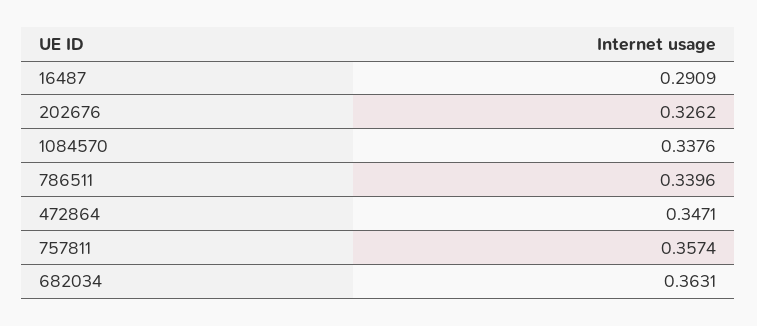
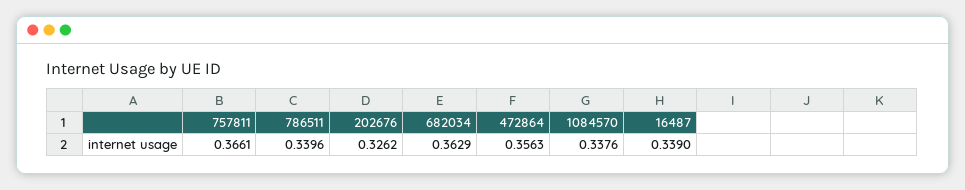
16487: 0.2909 -> 0.339
472864: 0.3471 -> 0.3563
757811: 0.3574 -> 0.3661
682034: 0.3631 -> 0.3629

